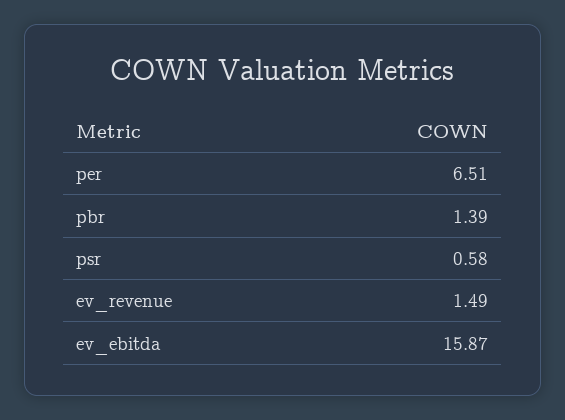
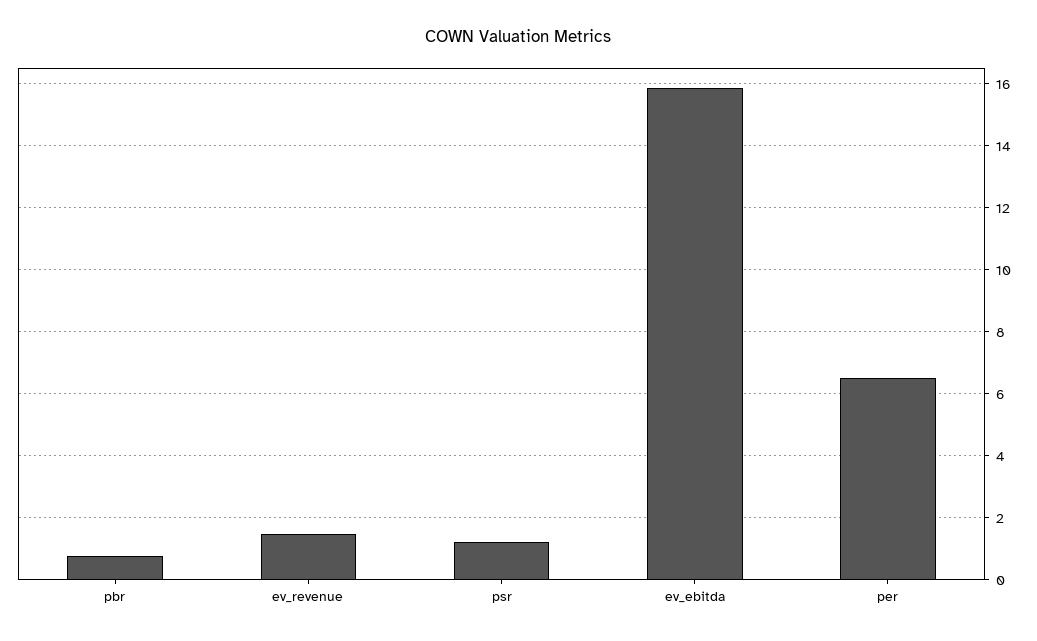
pbr: 1.39 -> 0.8
psr: 0.58 -> 1.2

